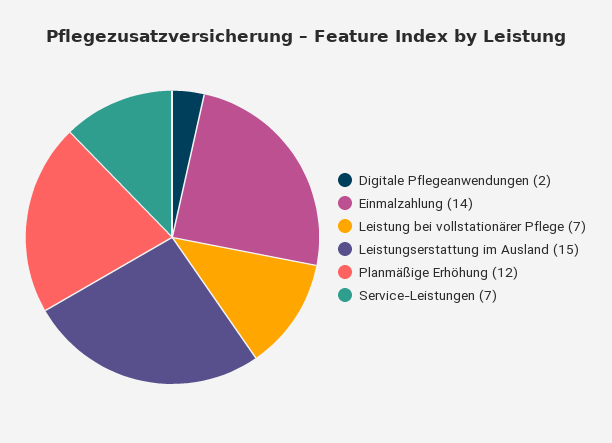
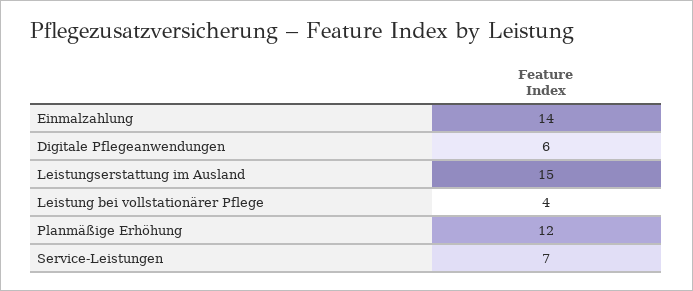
Digitale Pflegeanwendungen: 2 -> 6
Leistung bei vollstationärer Pflege: 7 -> 4

